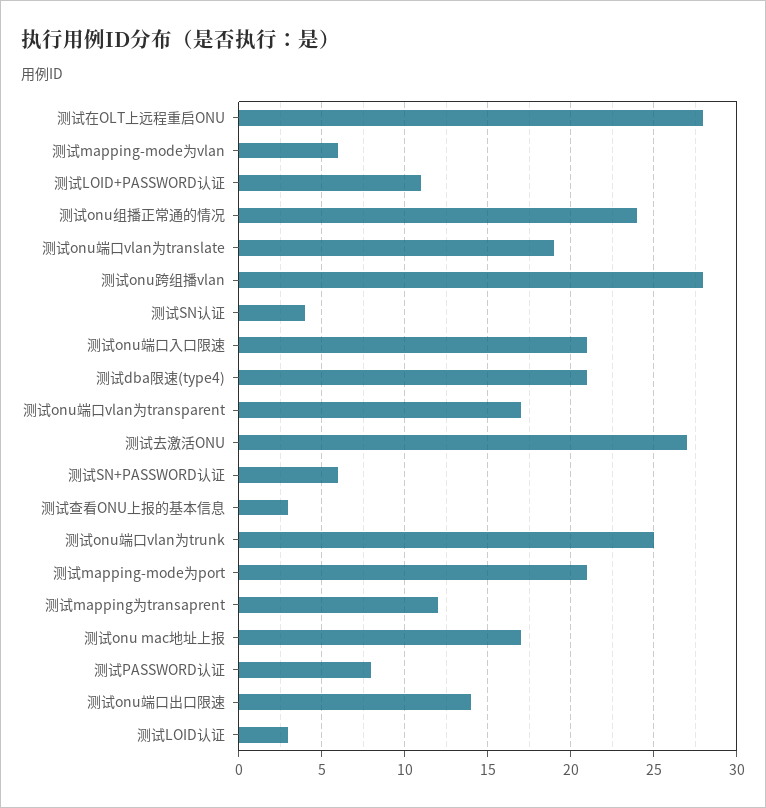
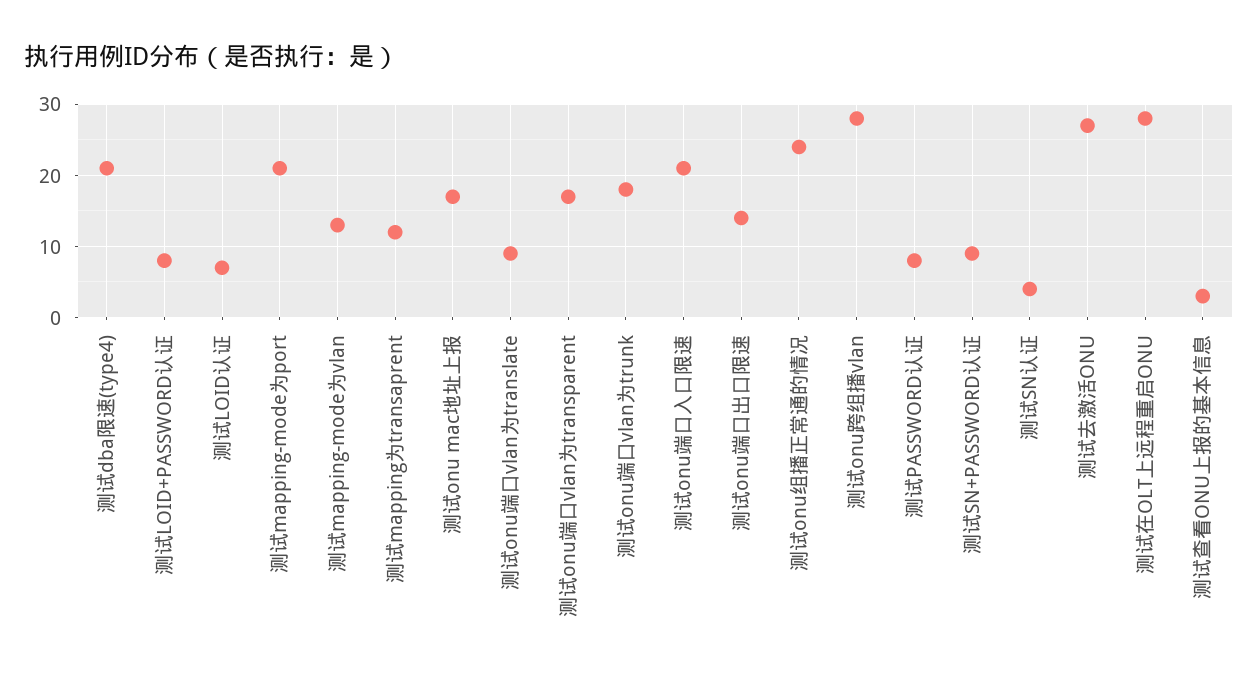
测试mapping-mode为vlan: 6 -> 13
测试LOID+PASSWORD认证: 11 -> 8
测试onu端口vlan为translate: 19 -> 9
测试SN+PASSWORD认证: 6 -> 9
测试onu端口vlan为trunk: 25 -> 18
测试LOID认证: 3 -> 7

